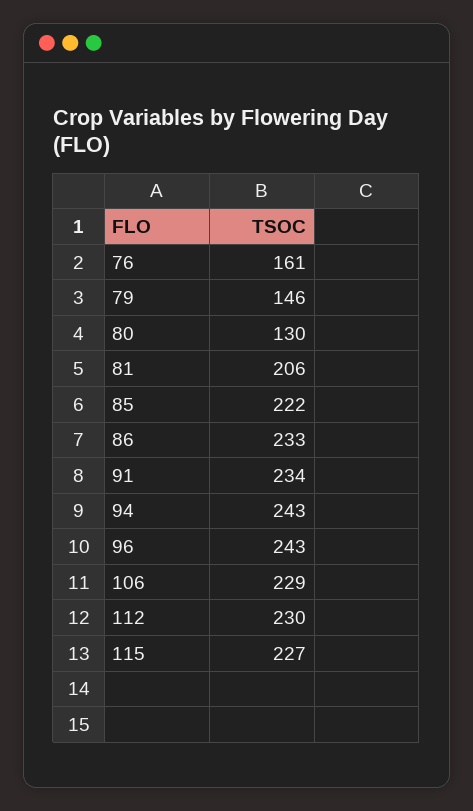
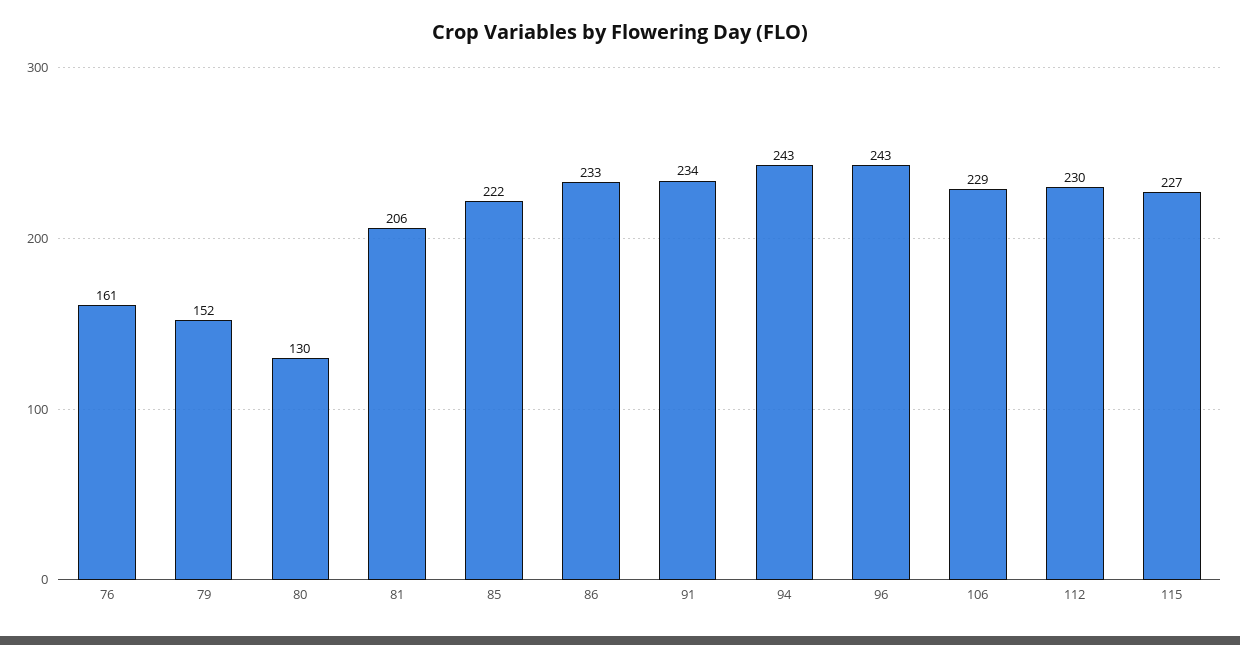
79: 146 -> 152

